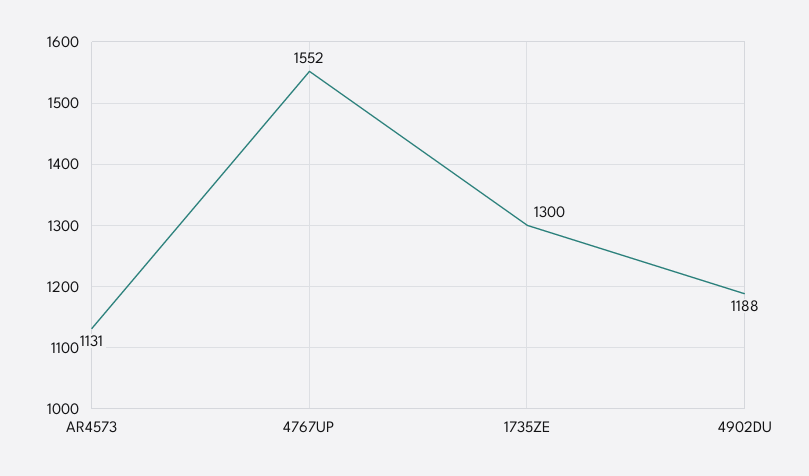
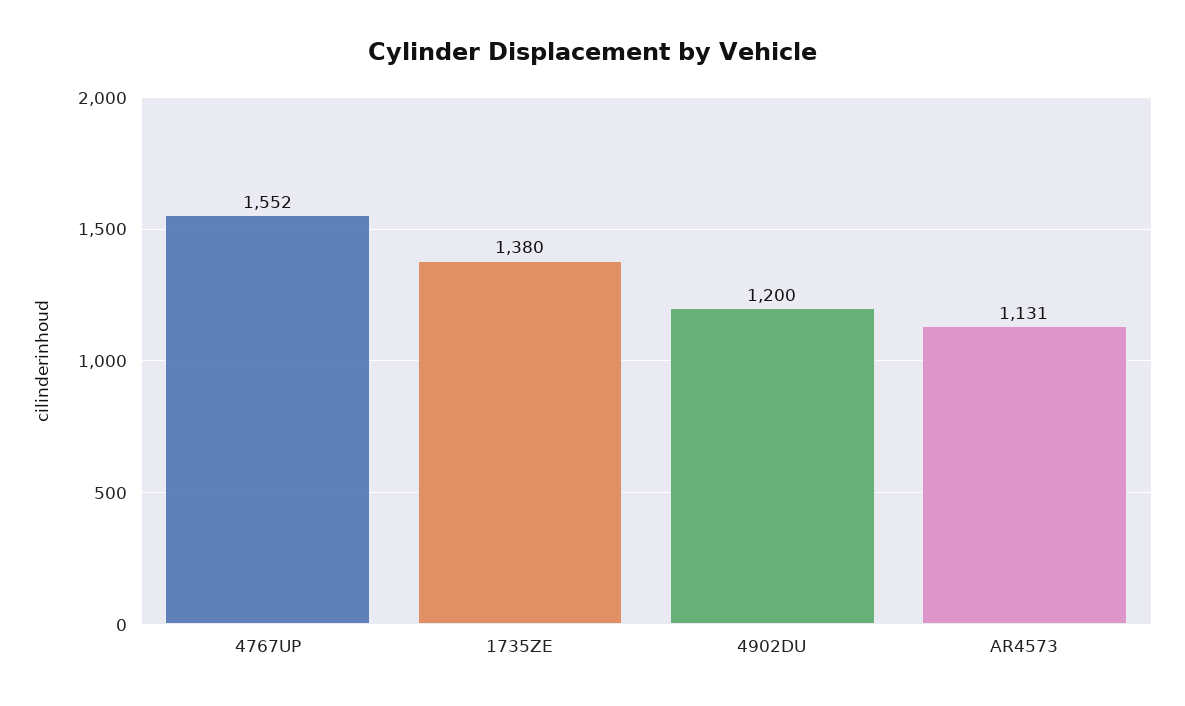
1735ZE: 1300 -> 1380
4902DU: 1188 -> 1200

